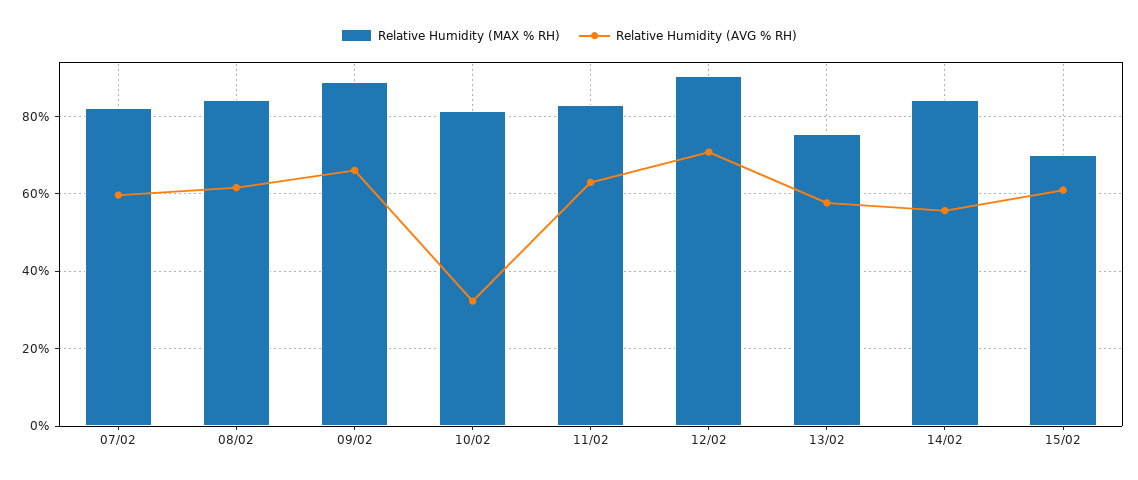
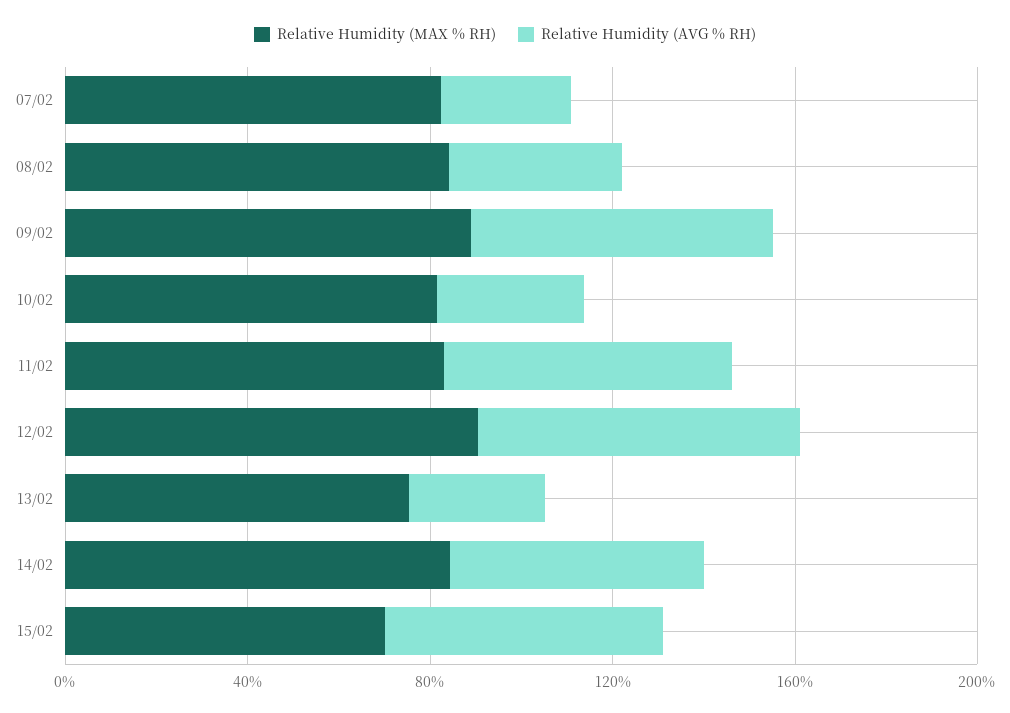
Relative Humidity (AVG % RH), 07/02: 60 -> 30
Relative Humidity (AVG % RH), 08/02: 62 -> 40
Relative Humidity (AVG % RH), 13/02: 58 -> 30

